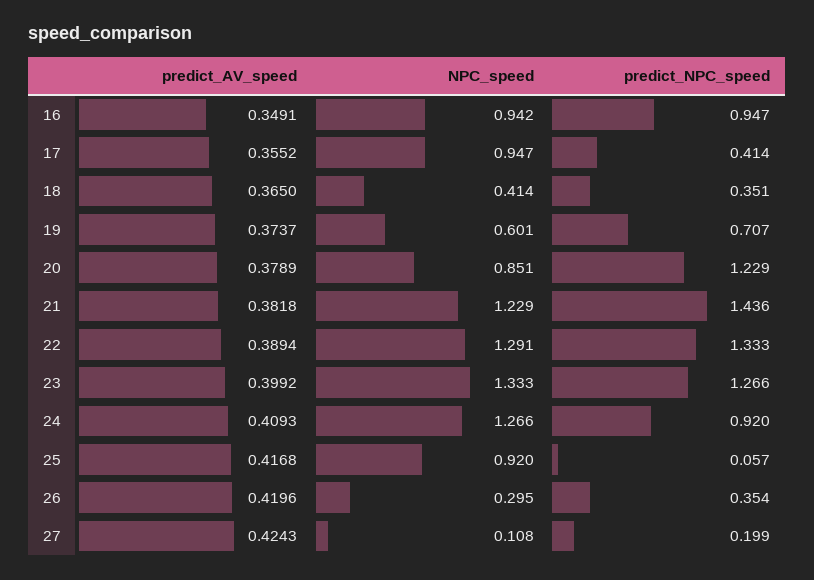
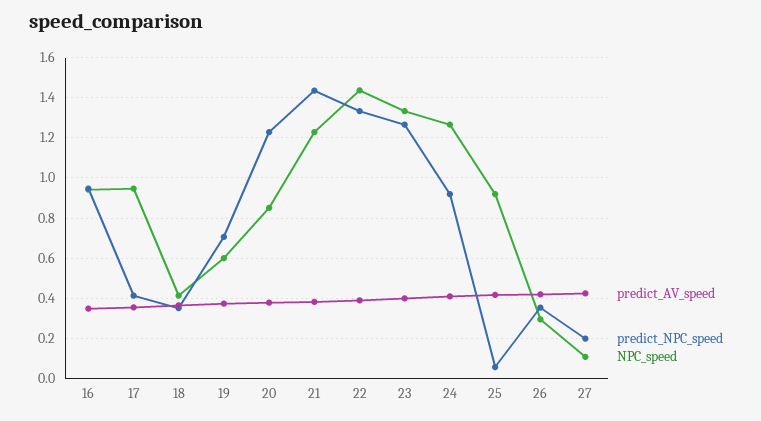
NPC_speed, 22: 1.291 -> 1.45

